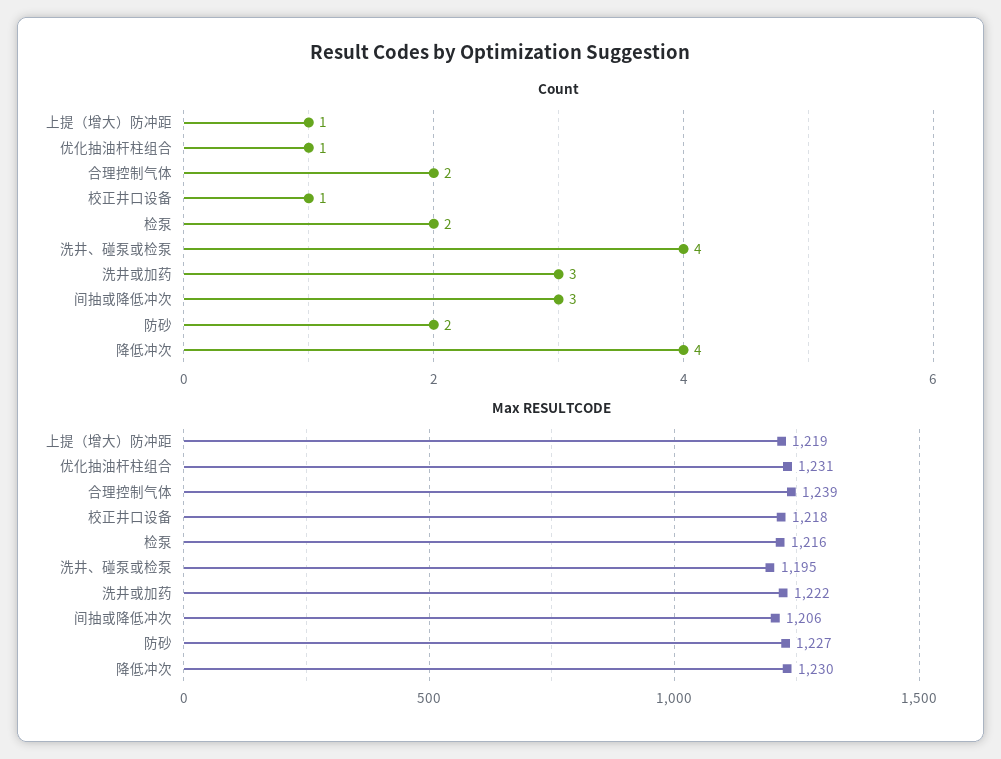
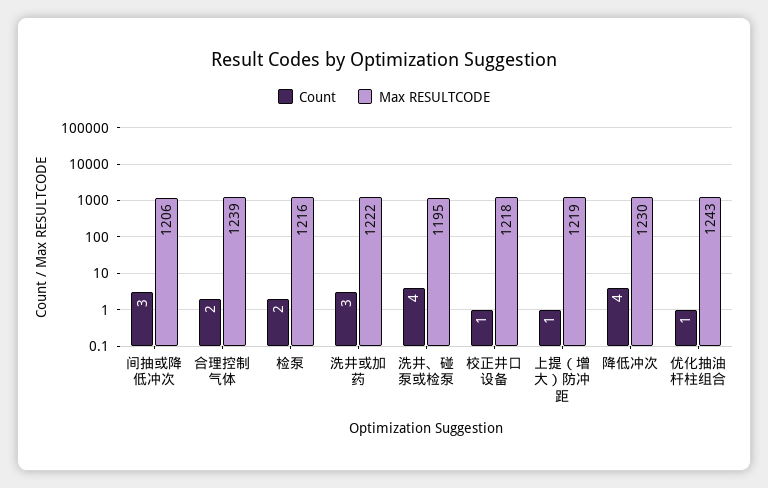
Count, 防砂: 2 -> none
Max RESULTCODE, 优化抽油杆柱组合: 1231 -> 1243
Max RESULTCODE, 防砂: 1227 -> none

